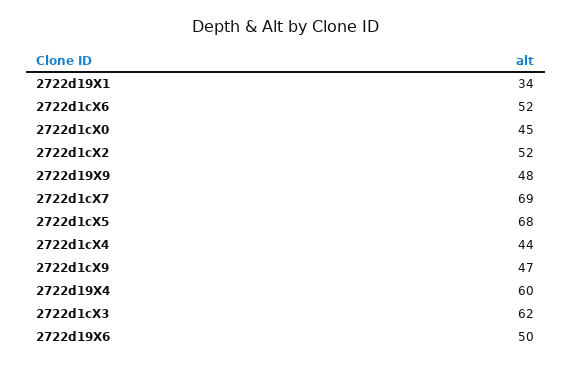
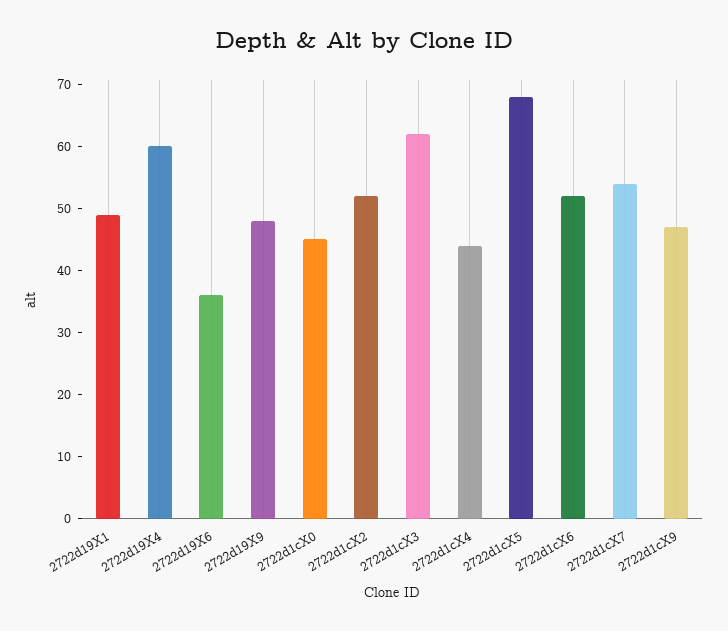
2722d19X1: 34 -> 50
2722d1cX7: 69 -> 55
2722d19X6: 50 -> 35

